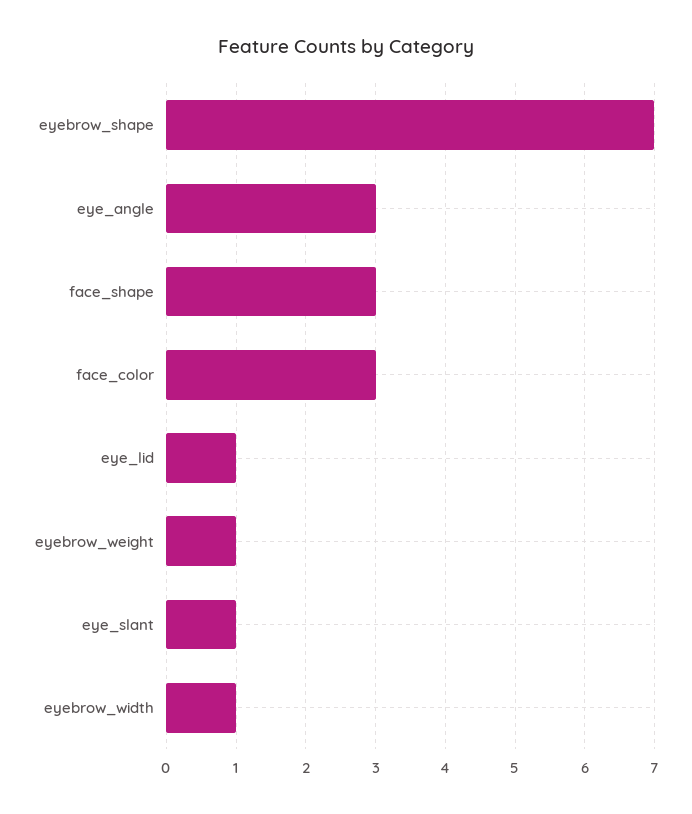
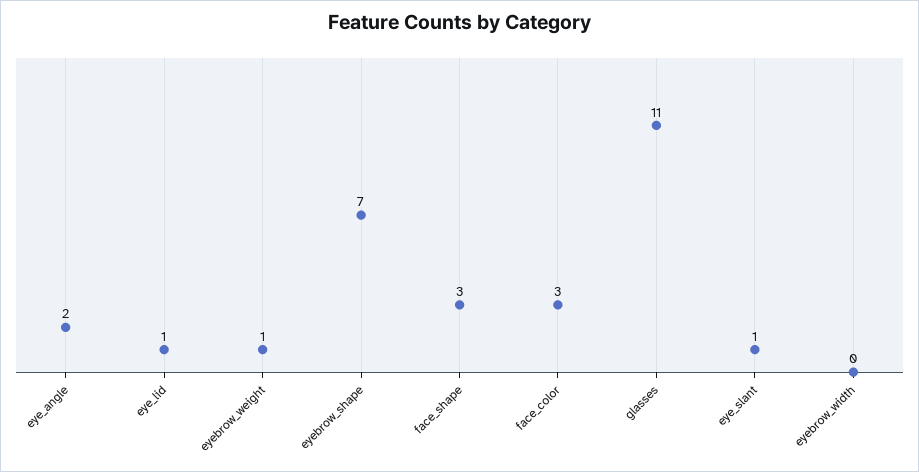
eye_angle: 3 -> 2
eyebrow_width: 1 -> 0
glasses: none -> 11

